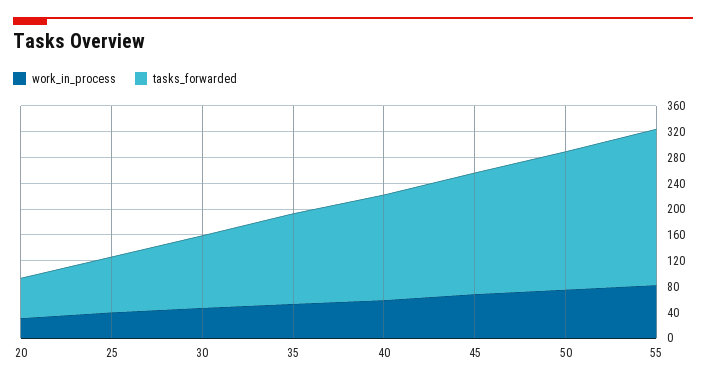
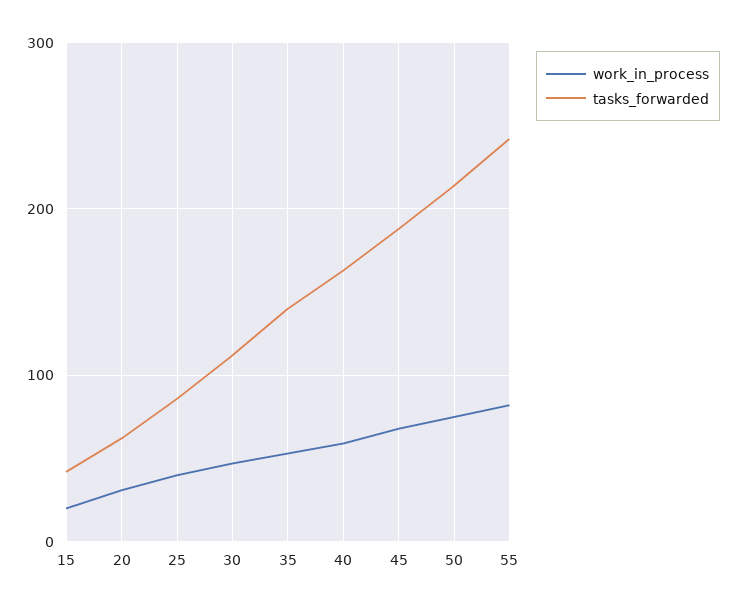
work_in_process, 15: none -> 20
tasks_forwarded, 15: none -> 40

